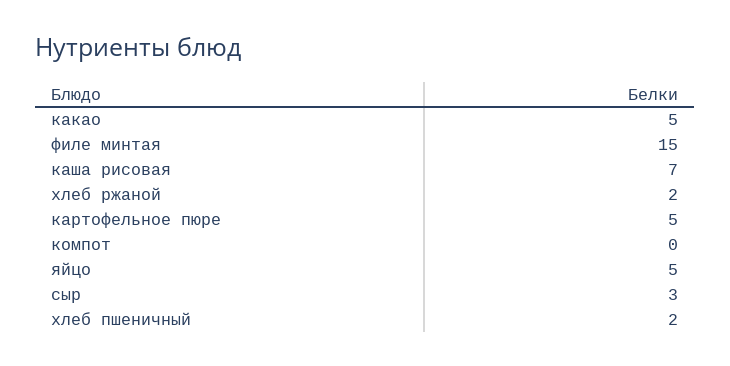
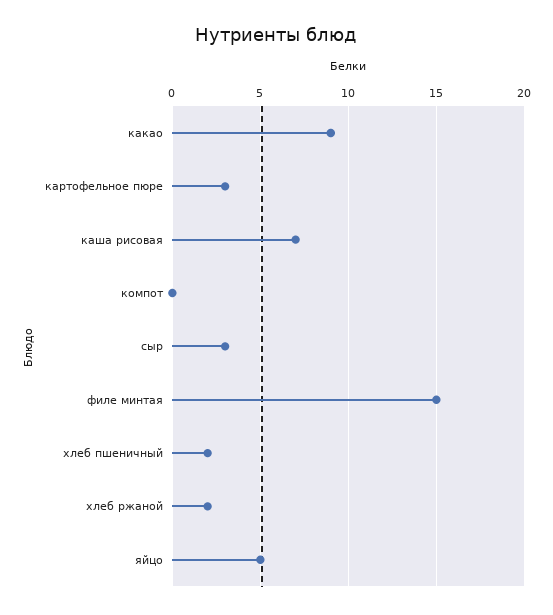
какао: 5 -> 9
картофельное пюре: 5 -> 3

